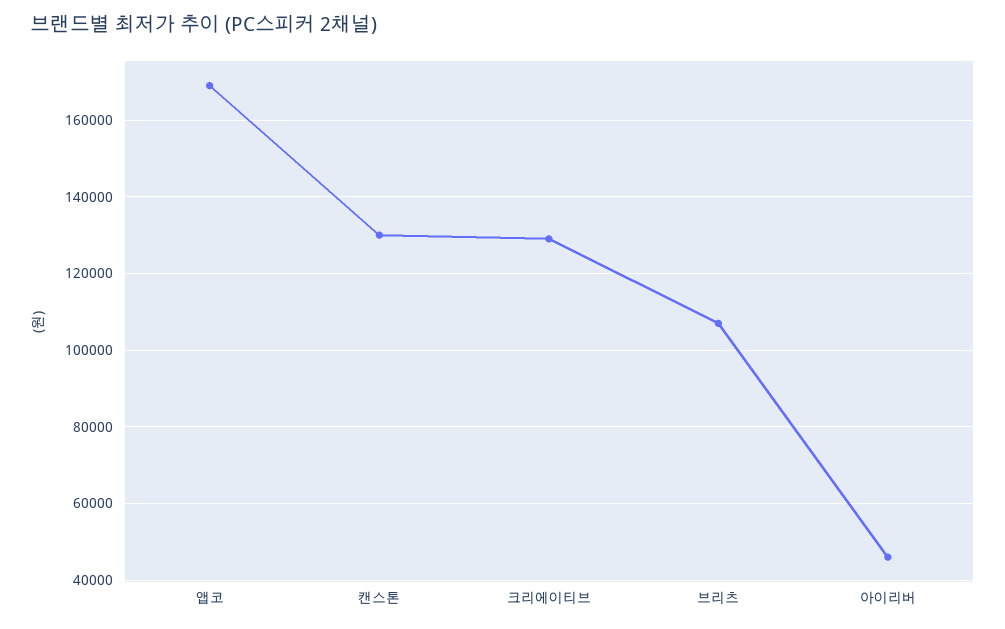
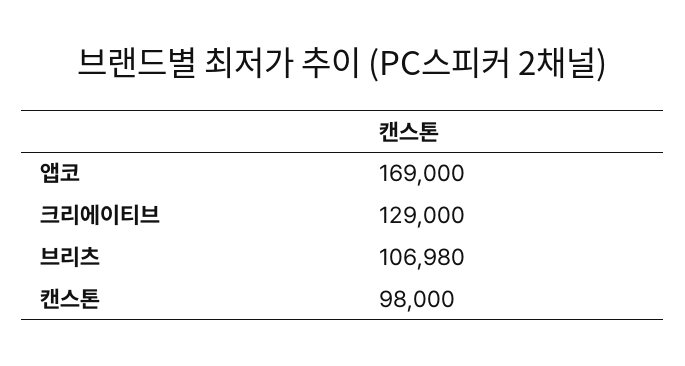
캔스톤: 130000 -> 98000
아이리버: 46000 -> none

